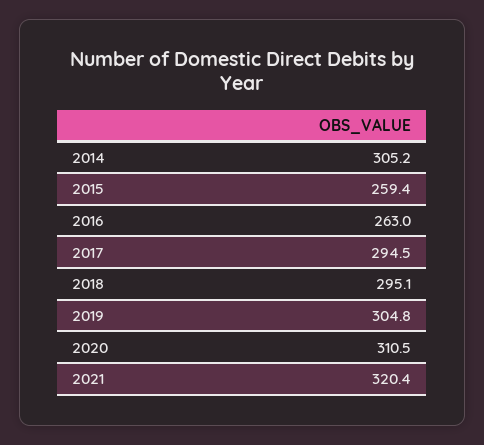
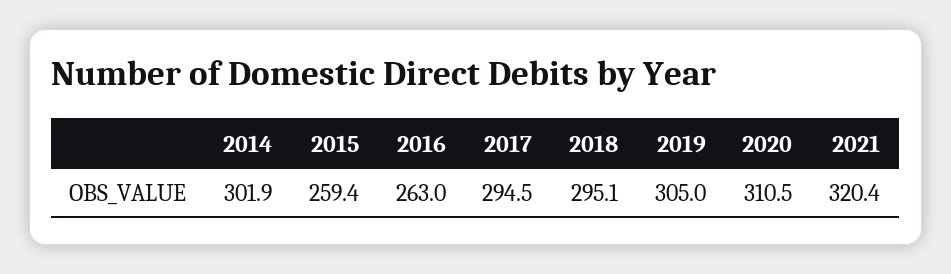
2014: 305.2 -> 301.9
2019: 304.8 -> 305

